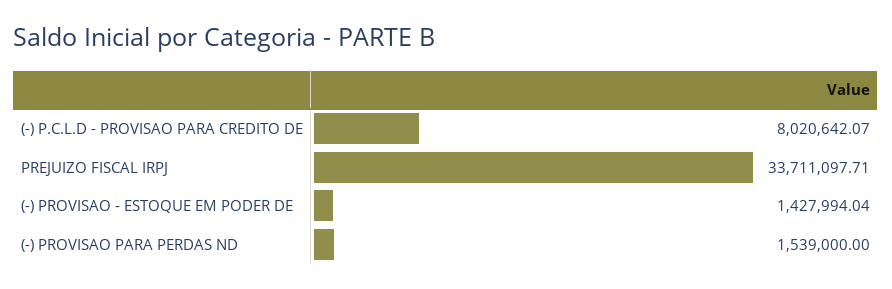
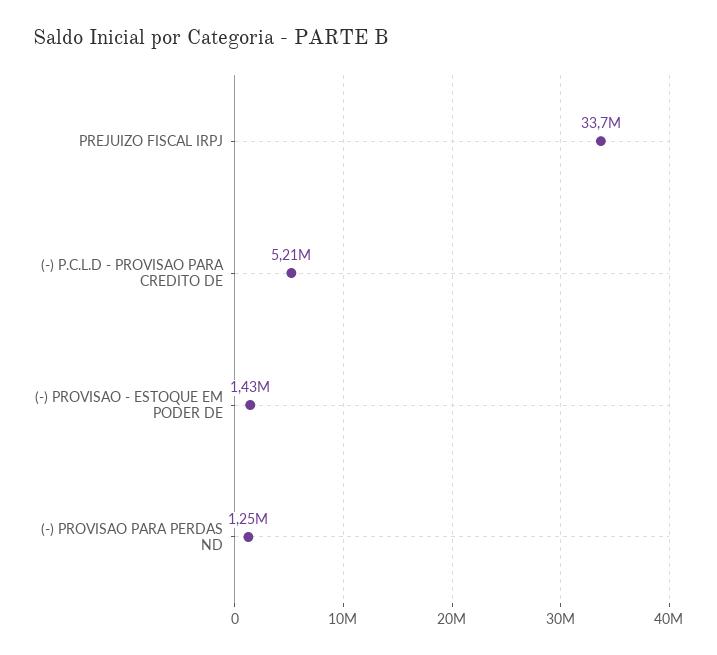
(-) P.C.L.D - PROVISAO PARA CREDITO DE: 8020642.07 -> 5210000
(-) PROVISAO PARA PERDAS ND: 1539000 -> 1250000

